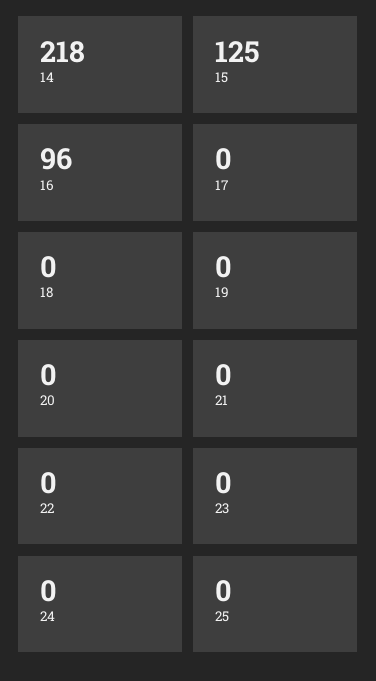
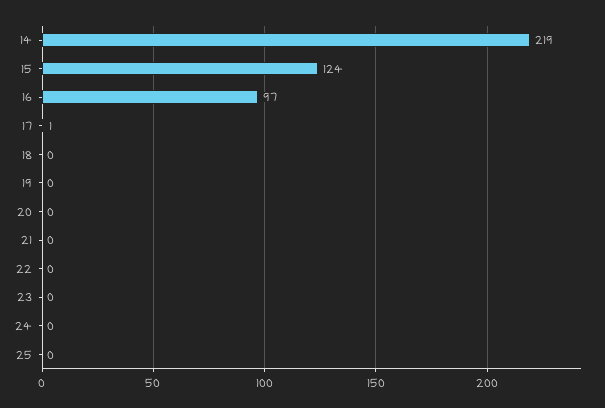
14: 218 -> 219
15: 125 -> 124
16: 96 -> 97
17: 0 -> 1

